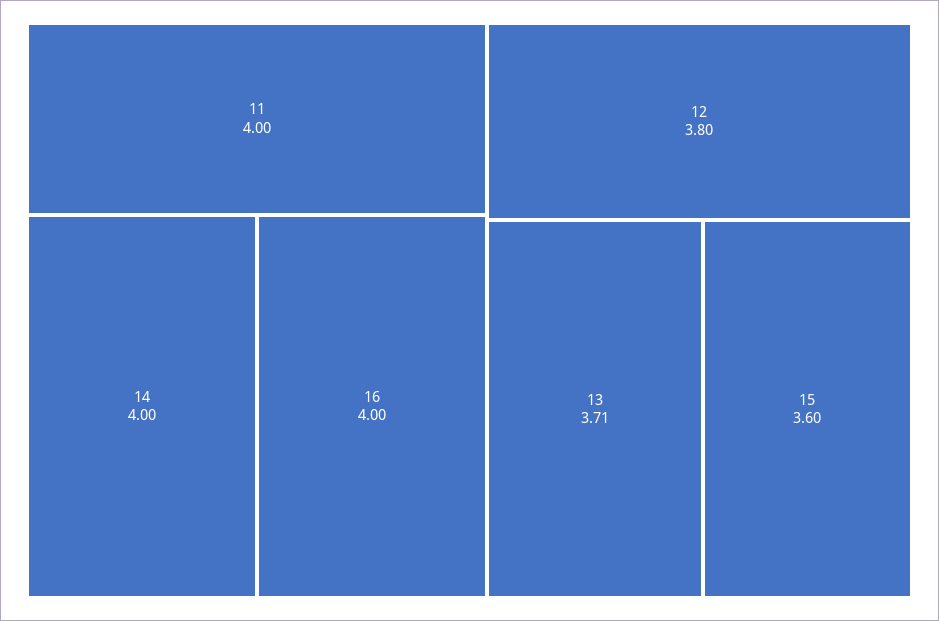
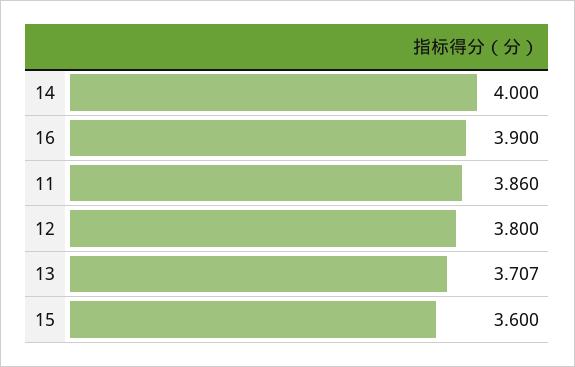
11: 4 -> 3.86
16: 4 -> 3.9

